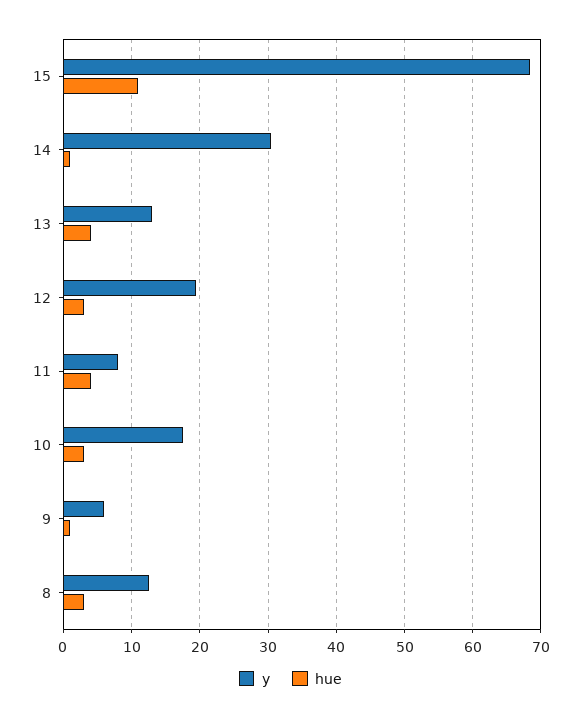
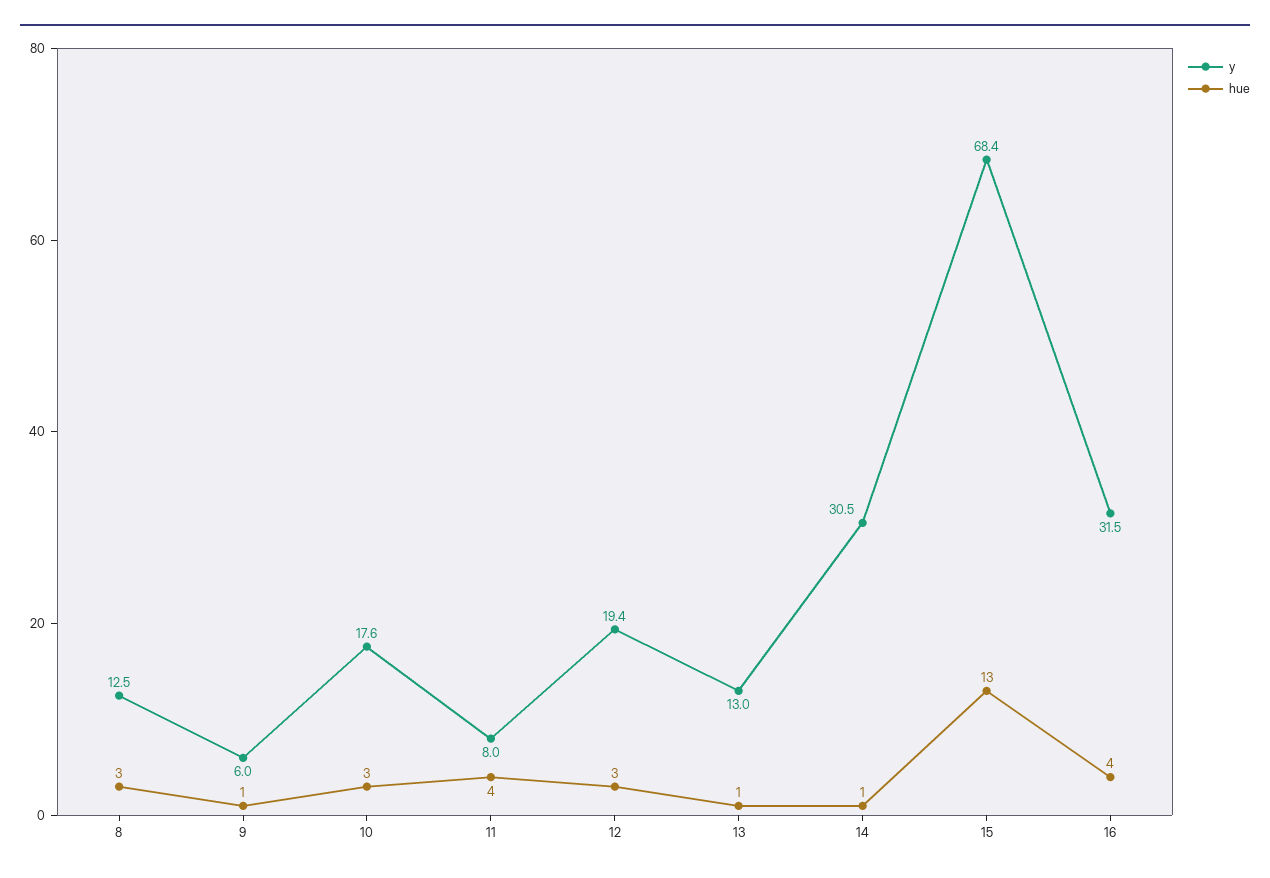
hue, 15: 11 -> 13
hue, 13: 4 -> 1
y, 16: none -> 31.5
hue, 16: none -> 4

